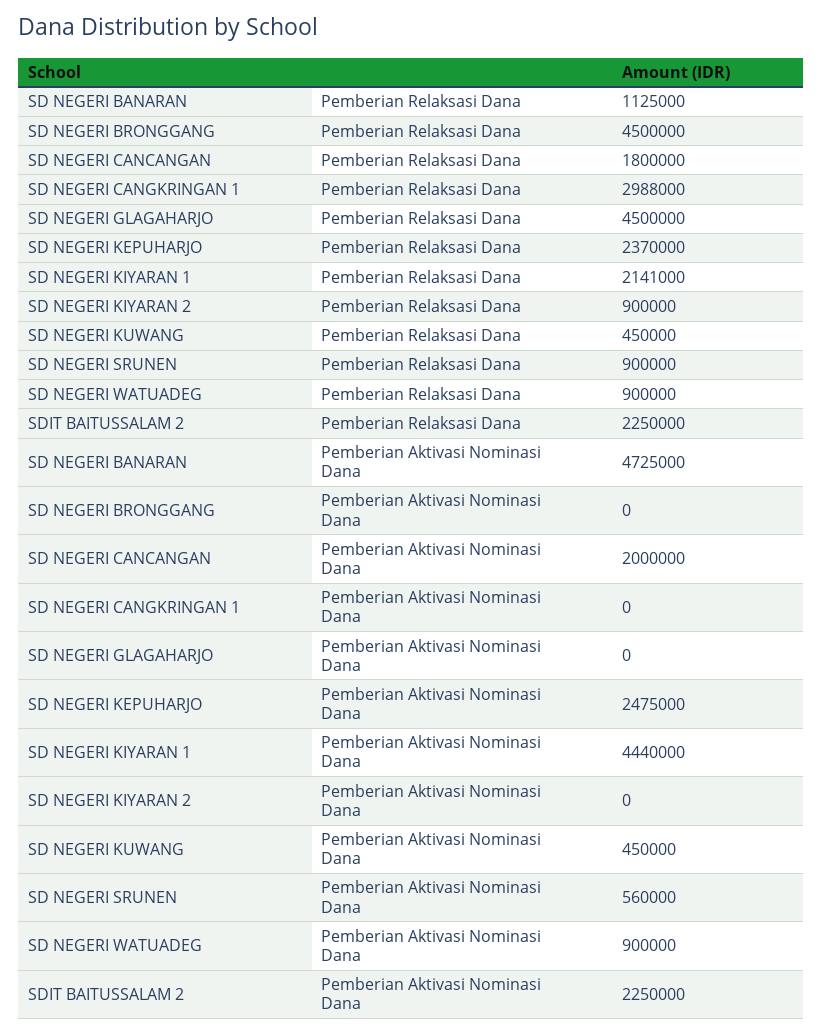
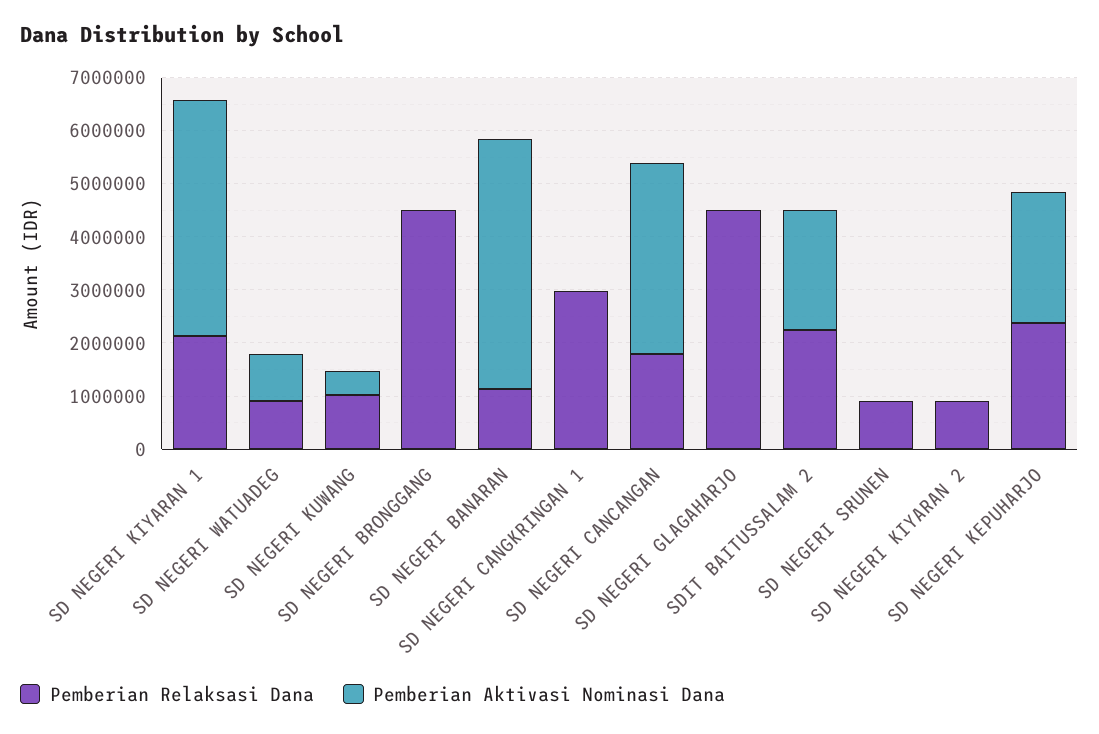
Pemberian Relaksasi Dana, SD NEGERI KUWANG: 450000 -> 1000000
Pemberian Aktivasi Nominasi Dana, SD NEGERI CANCANGAN: 2000000 -> 3600000
Pemberian Aktivasi Nominasi Dana, SD NEGERI SRUNEN: 560000 -> 0

